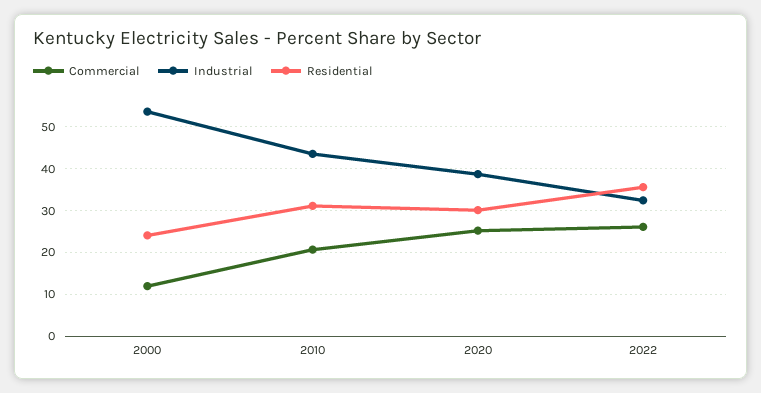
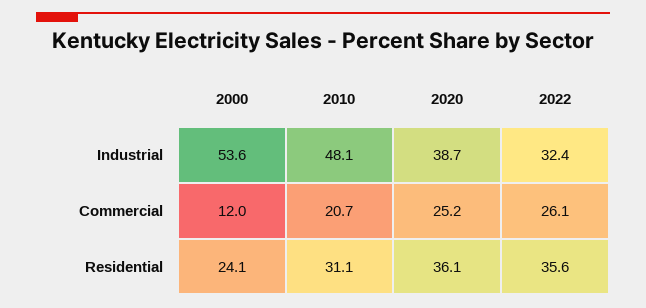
Industrial, 2010: 44 -> 48.1
Residential, 2020: 30 -> 36.1

